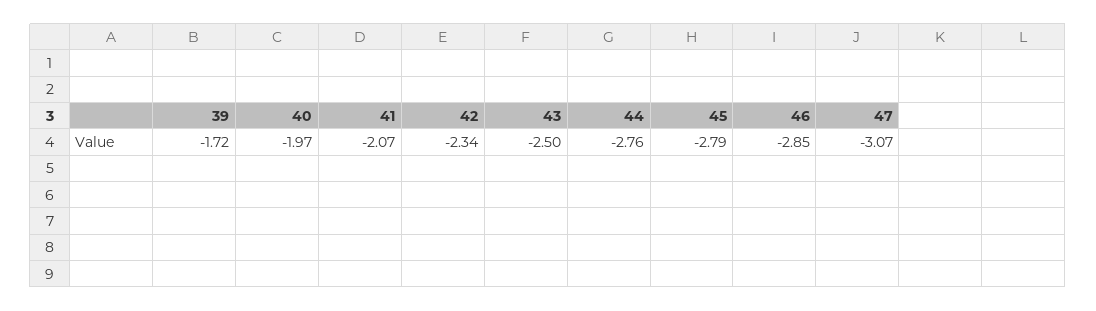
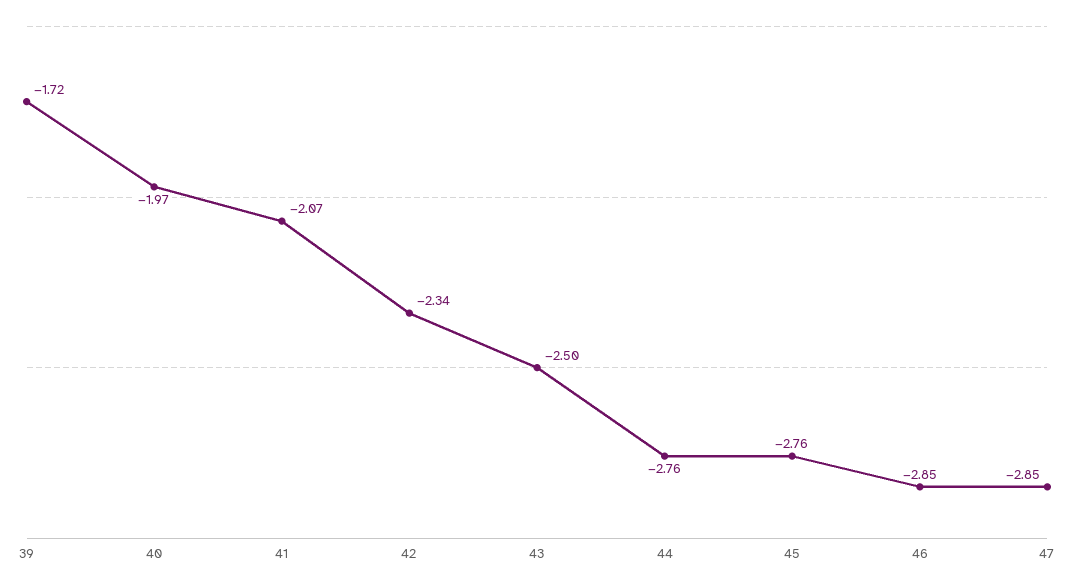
45: -2.79 -> -2.76
47: -3.07 -> -2.85

